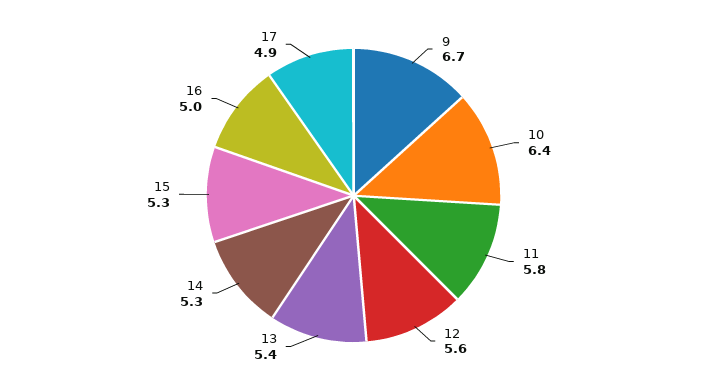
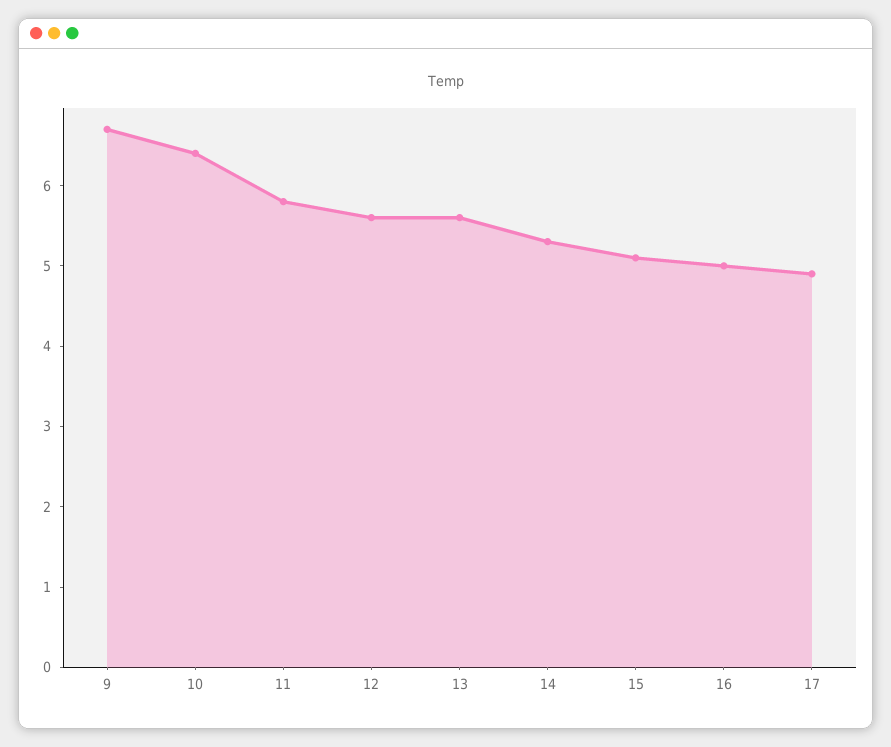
13: 5.4 -> 5.6
15: 5.3 -> 5.1

